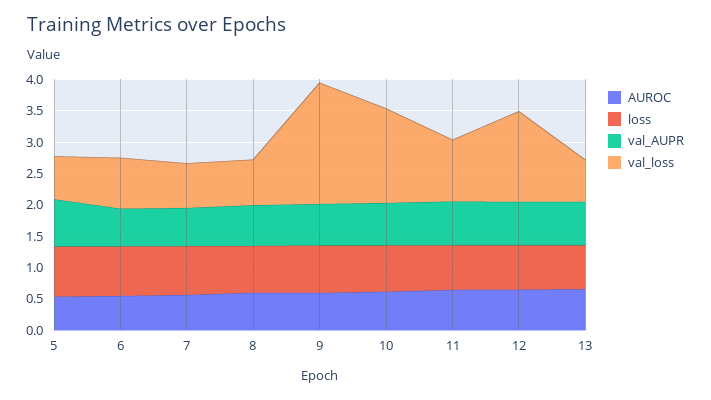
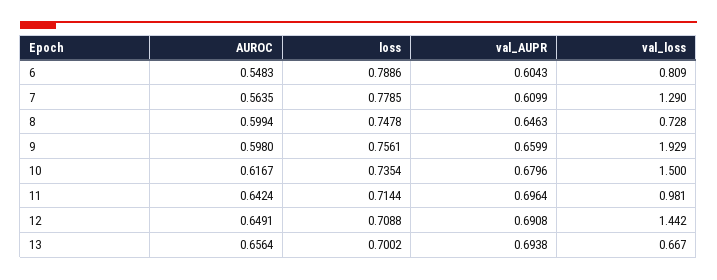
AUROC, 5: 0.5 -> none
loss, 5: 0.75 -> none
val_AUPR, 5: 0.75 -> none
val_loss, 5: 0.75 -> none
val_loss, 7: 0.75 -> 1.29

